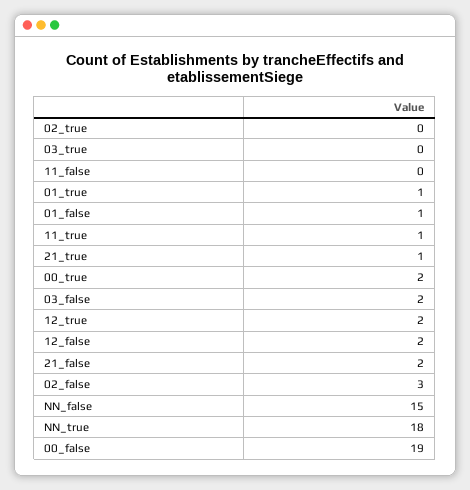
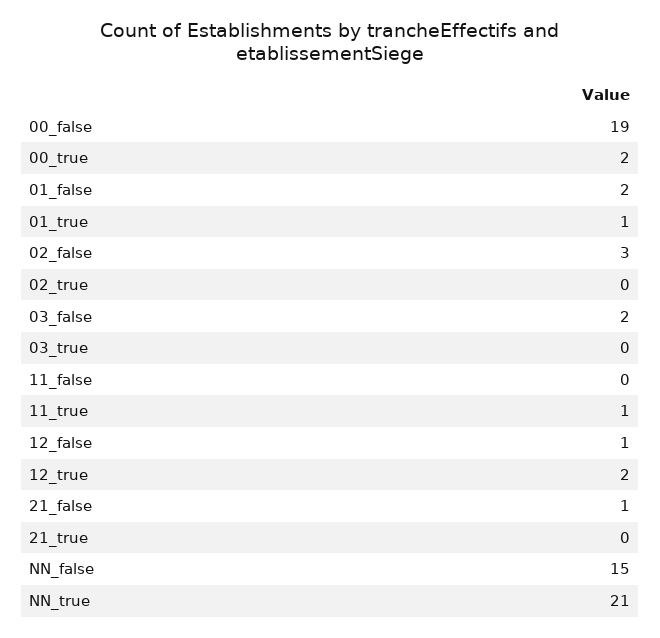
01_false: 1 -> 2
21_true: 1 -> 0
12_false: 2 -> 1
21_false: 2 -> 1
NN_true: 18 -> 21

